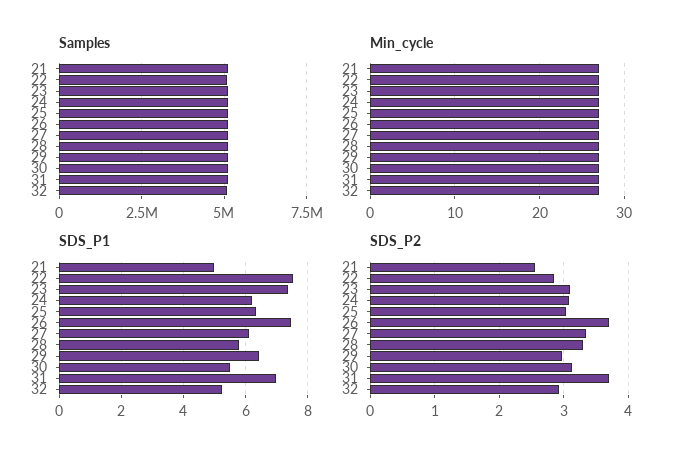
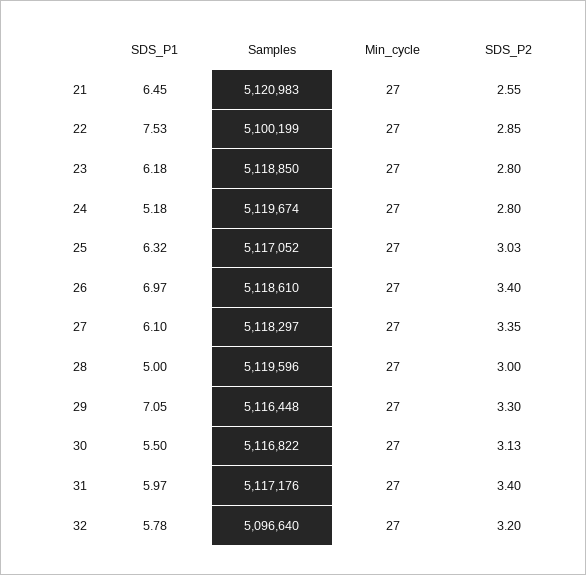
SDS_P1, 21: 5 -> 6.45
SDS_P1, 23: 7.4 -> 6.18
SDS_P1, 24: 6.2 -> 5.18
SDS_P1, 26: 7.4 -> 6.97
SDS_P1, 28: 5.8 -> 5
SDS_P1, 29: 6.4 -> 7.05
SDS_P1, 31: 7 -> 5.97
SDS_P1, 32: 5.2 -> 5.78
SDS_P2, 23: 3.1 -> 2.8
SDS_P2, 24: 3.1 -> 2.8
SDS_P2, 26: 3.7 -> 3.4
SDS_P2, 28: 3.3 -> 3
SDS_P2, 29: 3 -> 3.3
SDS_P2, 31: 3.7 -> 3.4
SDS_P2, 32: 2.9 -> 3.2

